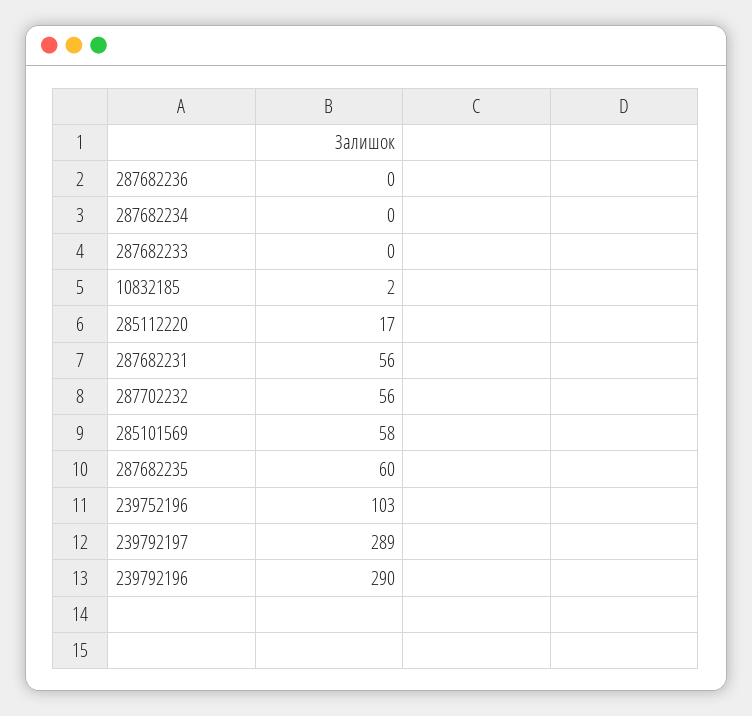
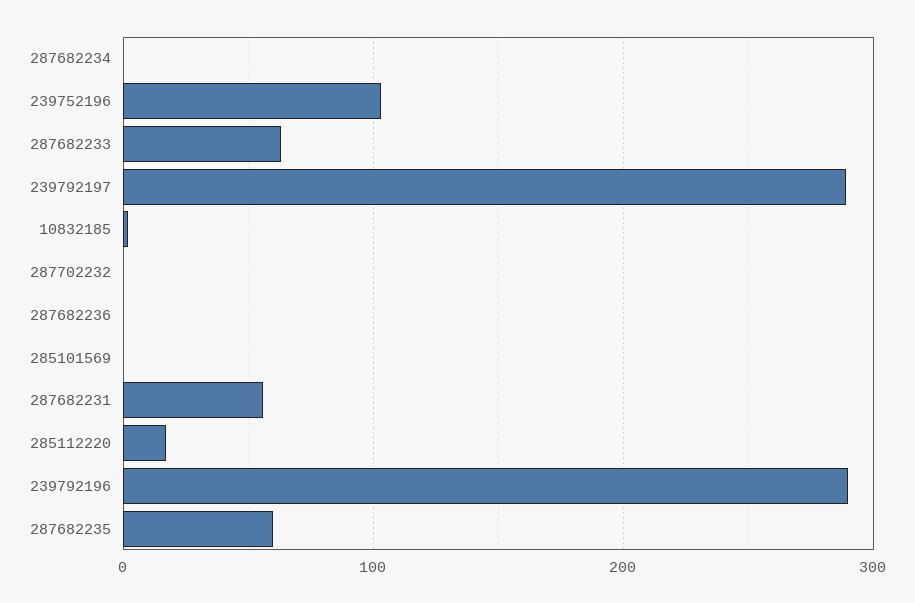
287682233: 0 -> 60
287702232: 56 -> 0
285101569: 58 -> 0

